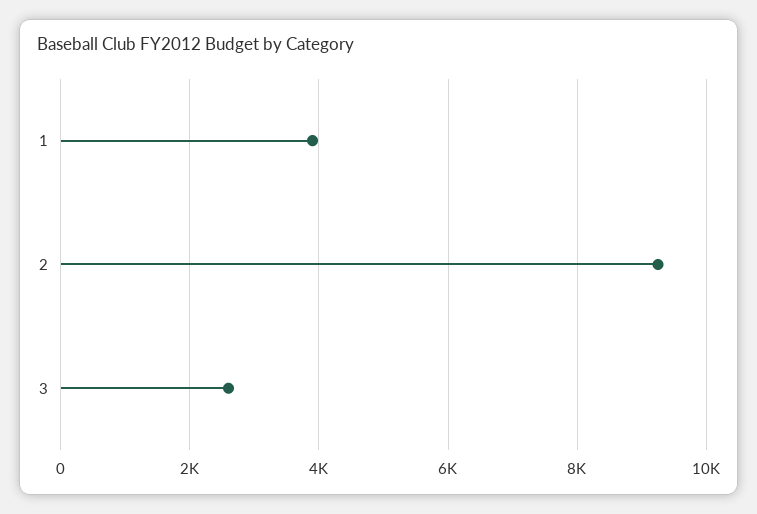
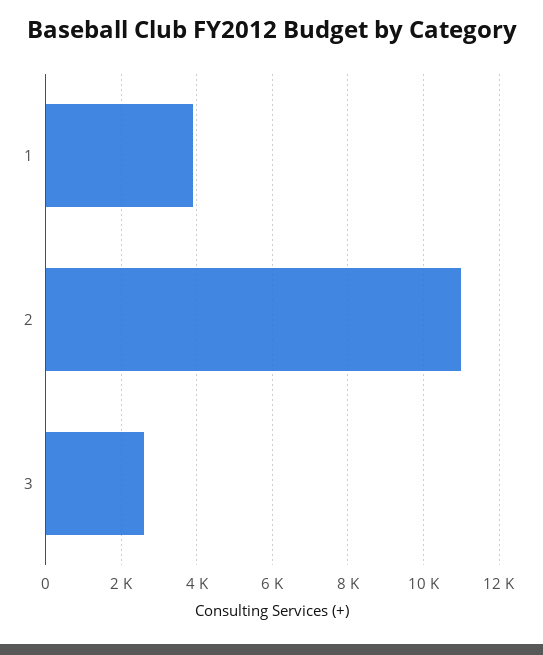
2: 9200 -> 11000

